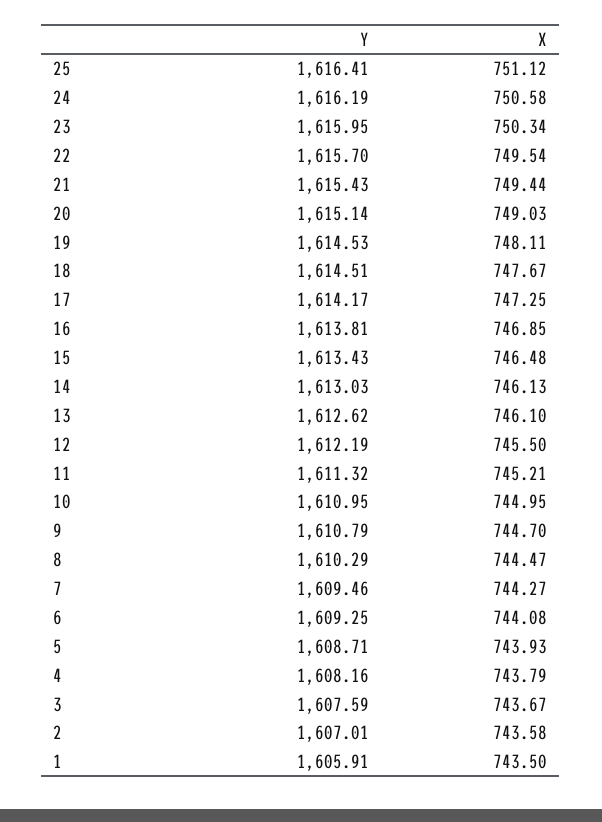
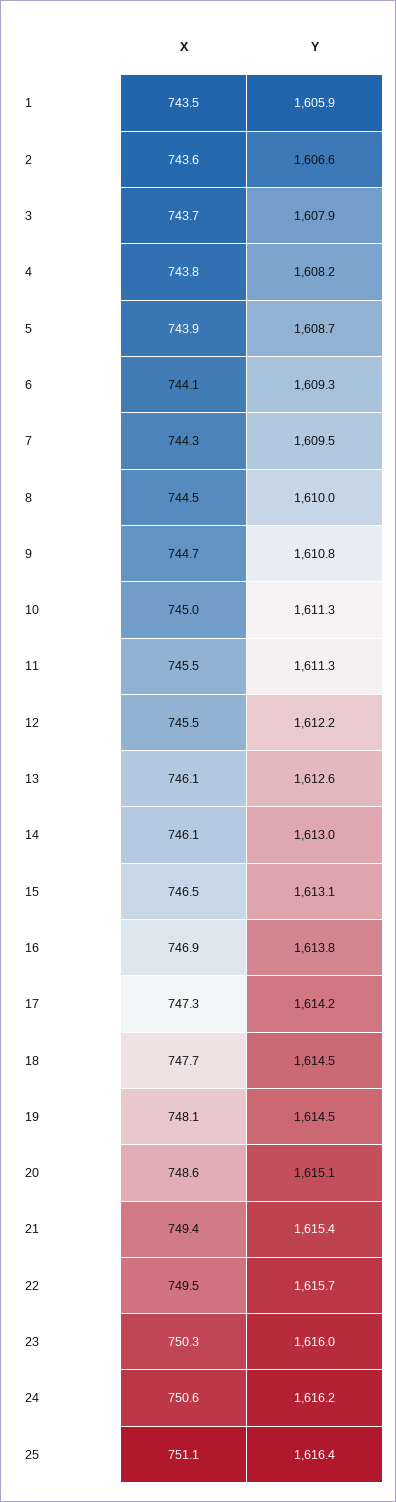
X, 20: 749.03 -> 748.6
Y, 15: 1613.43 -> 1613.1
X, 11: 745.21 -> 745.5
Y, 10: 1610.95 -> 1611.3
Y, 8: 1610.29 -> 1610
Y, 3: 1607.59 -> 1607.9
Y, 2: 1607.01 -> 1606.6

